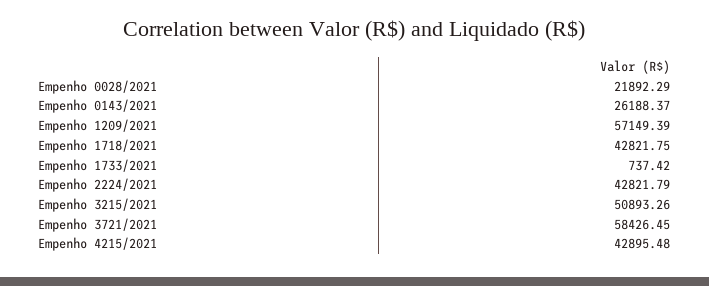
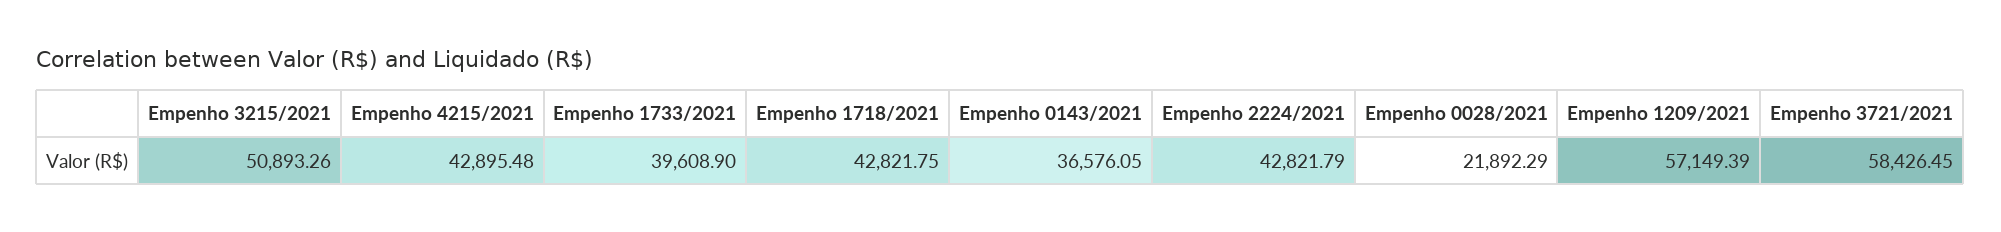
Empenho 0143/2021: 26188.37 -> 36576.05
Empenho 1733/2021: 737.42 -> 39608.9

